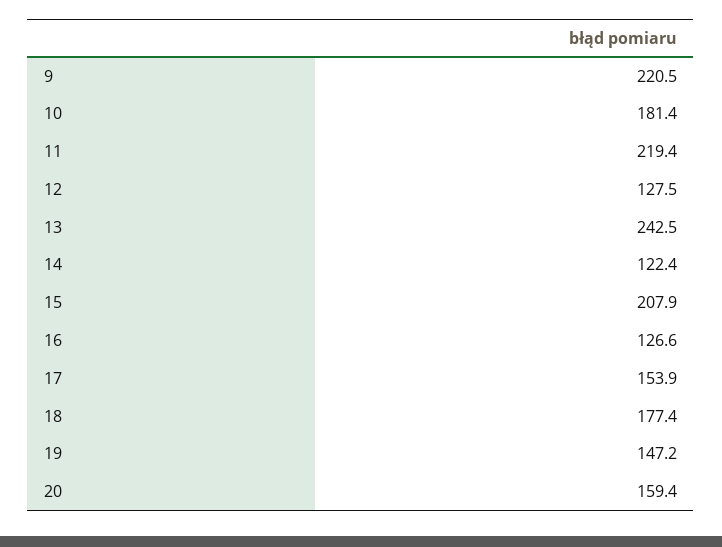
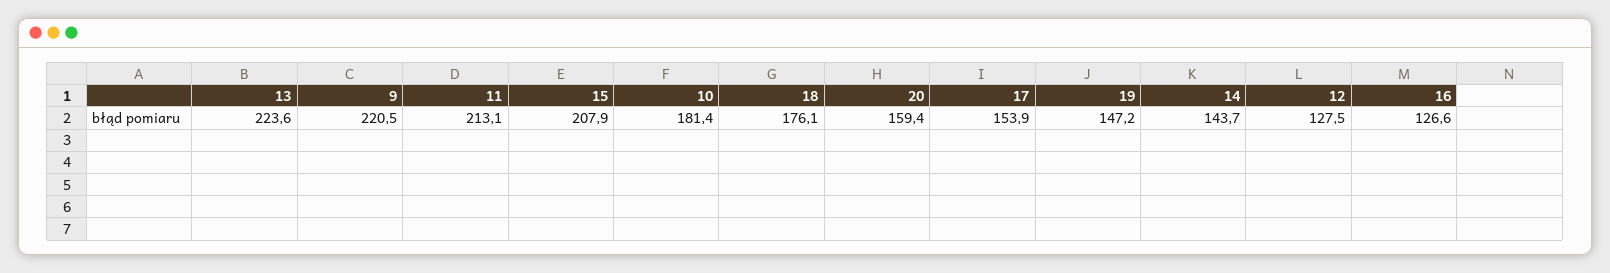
11: 219.4 -> 213.1
13: 242.5 -> 223.6
14: 122.4 -> 143.7
18: 177.4 -> 176.1

